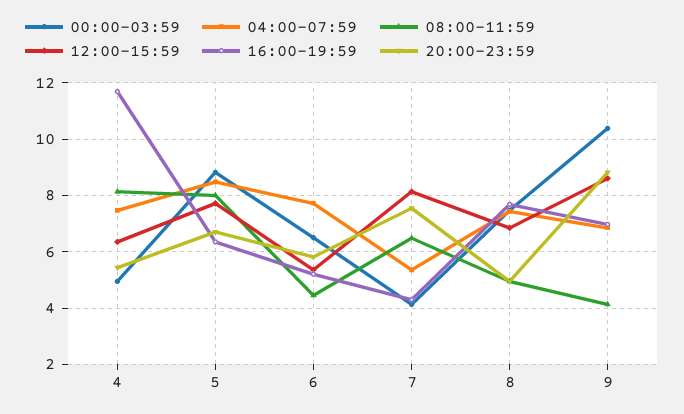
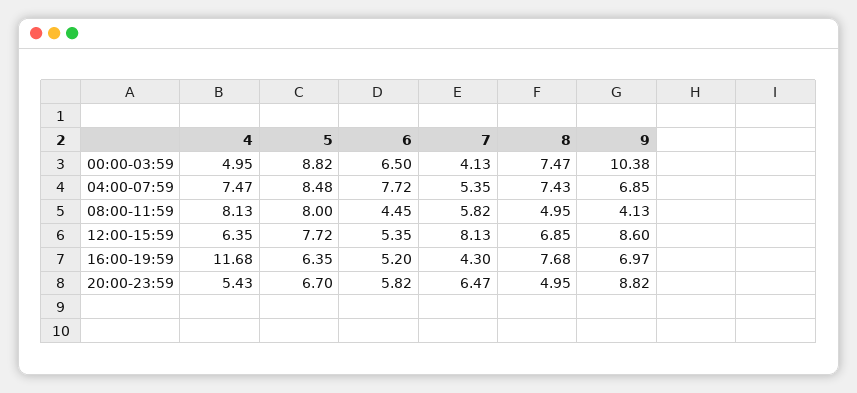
08:00-11:59, 7: 6.5 -> 5.82
20:00-23:59, 7: 7.5 -> 6.47

